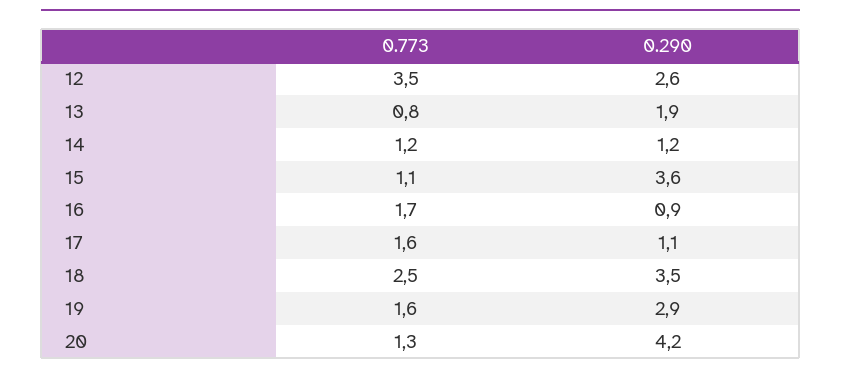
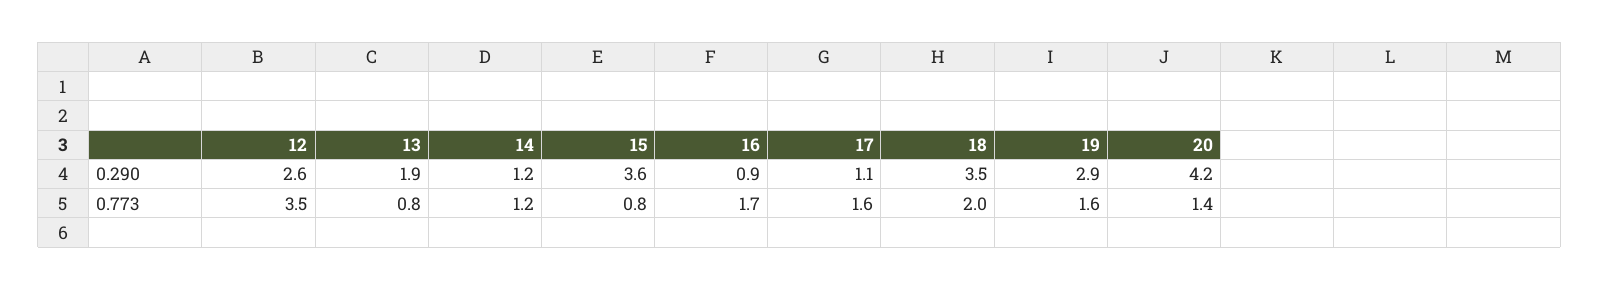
0.773, 15: 1.1 -> 0.8
0.773, 18: 2.5 -> 2
0.773, 20: 1.3 -> 1.4

